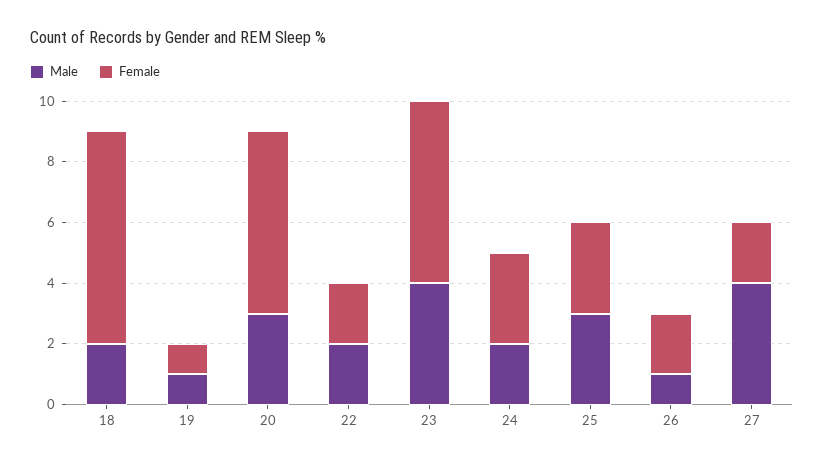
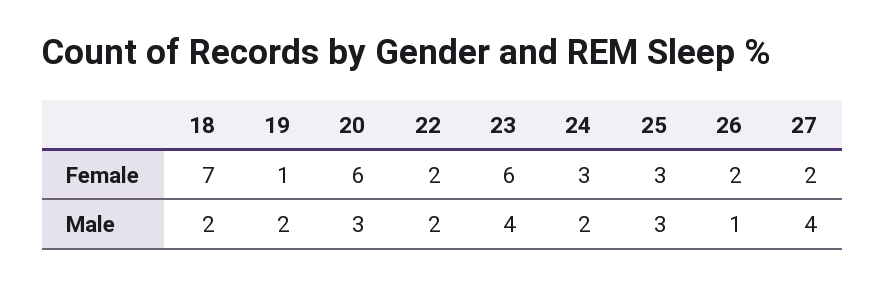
Male, 19: 1 -> 2

